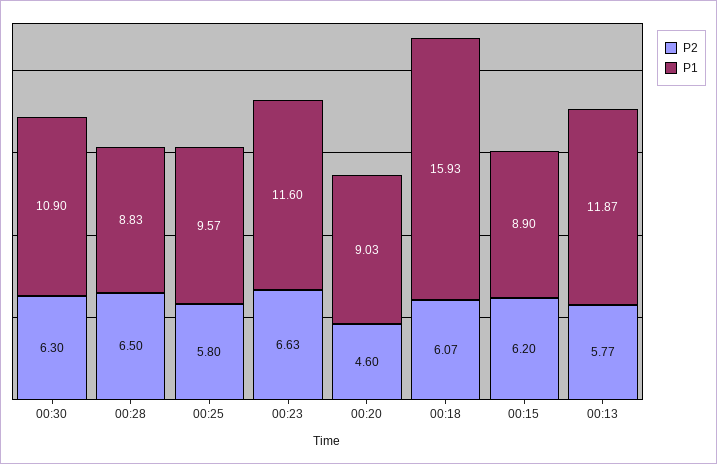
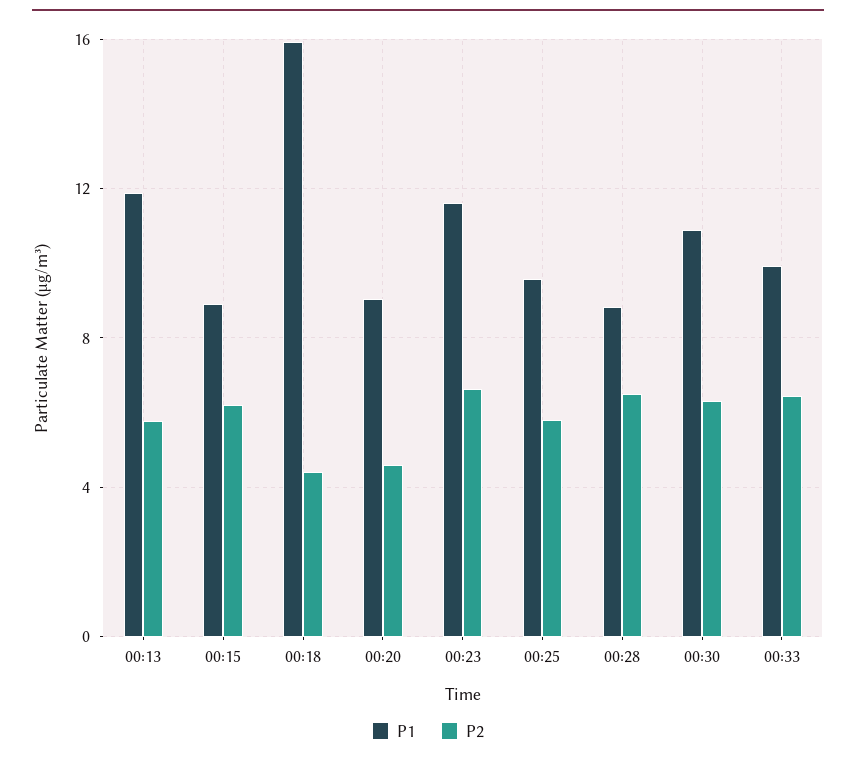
P2, 00:18: 6.07 -> 4.5
P1, 00:33: none -> 10
P2, 00:33: none -> 6.5

